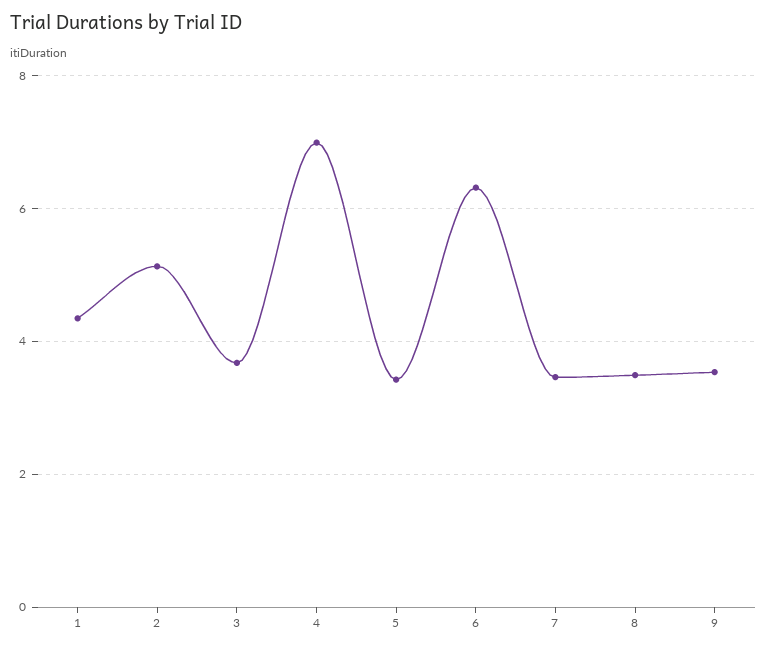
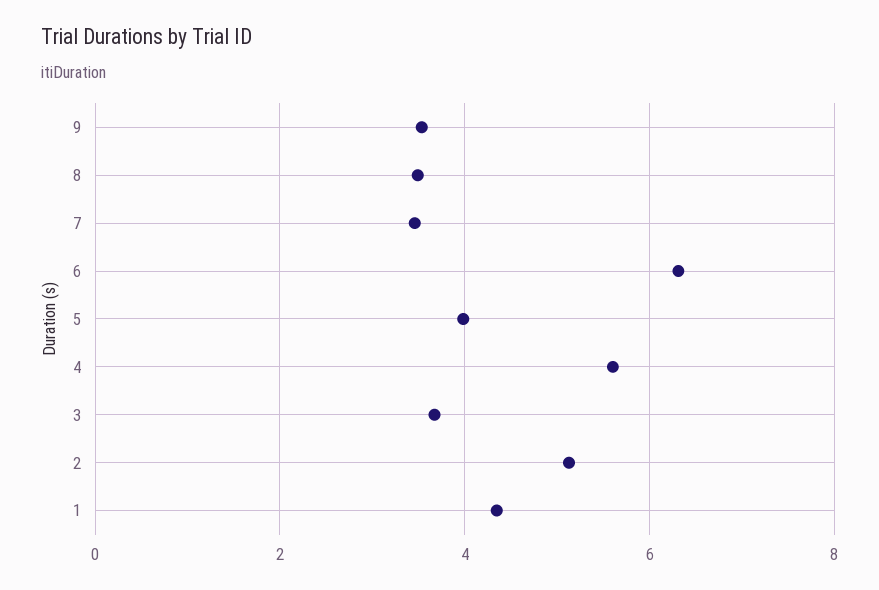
4: 7 -> 5.6
5: 3.4 -> 4

